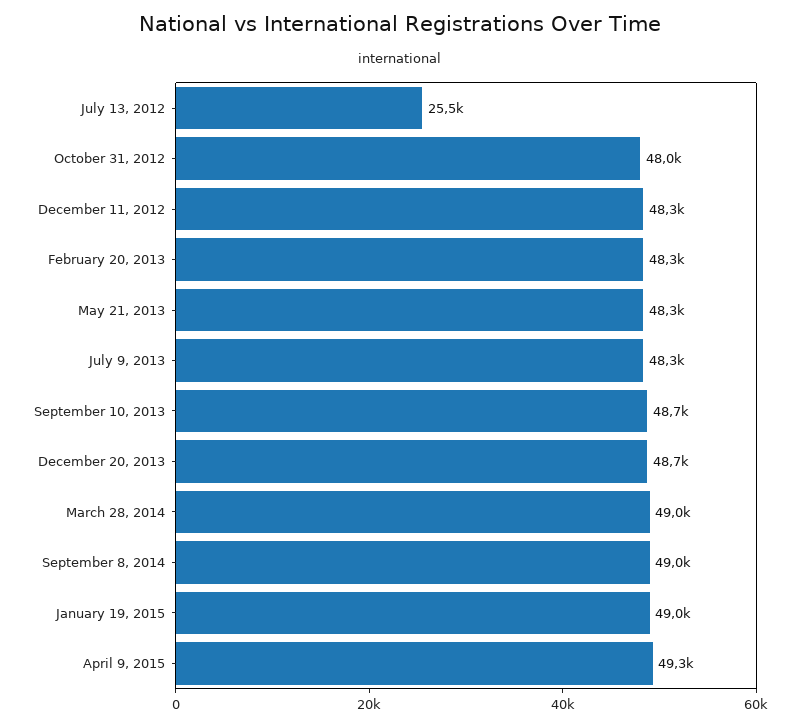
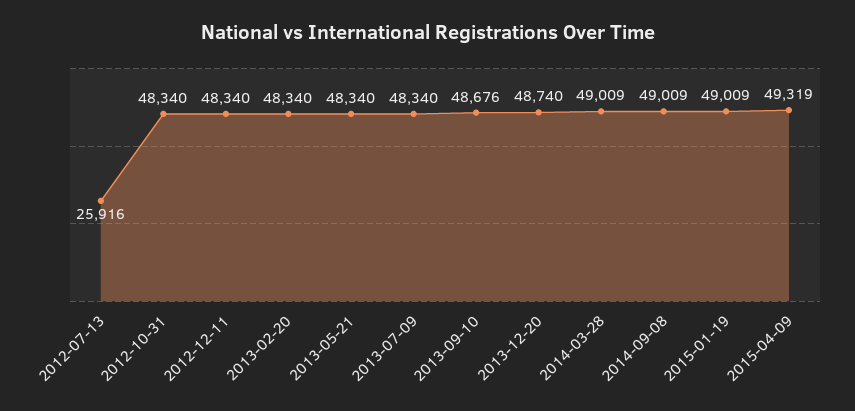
July 13, 2012: 25500 -> 25916
October 31, 2012: 48000 -> 48340

